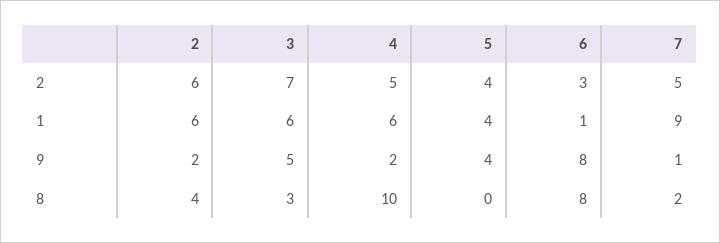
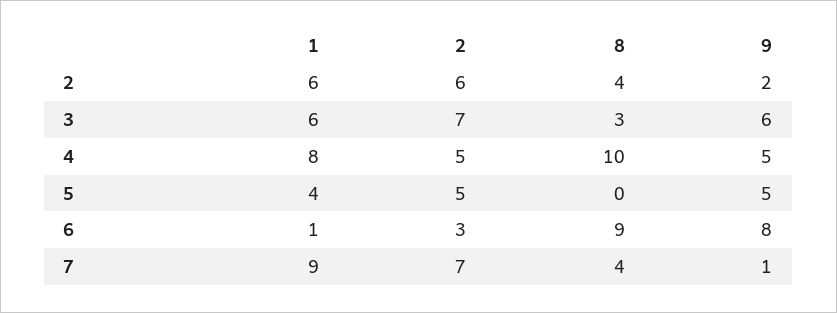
5, 2: 4 -> 5
7, 2: 5 -> 7
4, 1: 6 -> 8
3, 9: 5 -> 6
4, 9: 2 -> 5
5, 9: 4 -> 5
6, 8: 8 -> 9
7, 8: 2 -> 4

